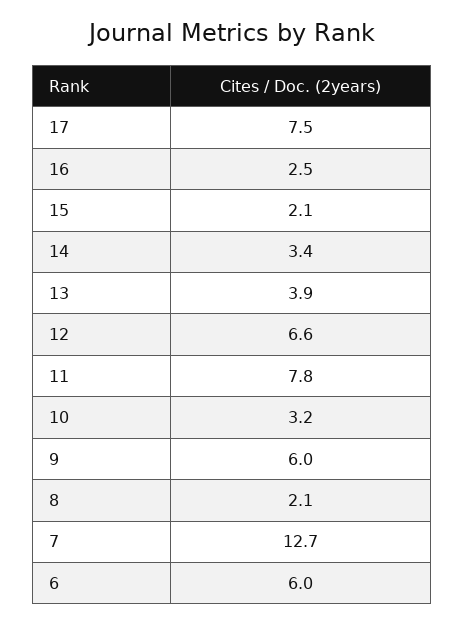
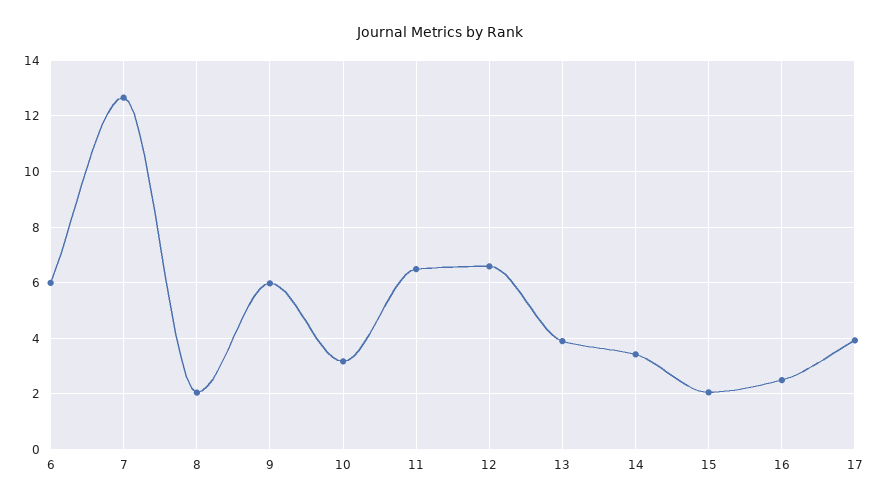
17: 7.5 -> 4
11: 7.8 -> 6.5

